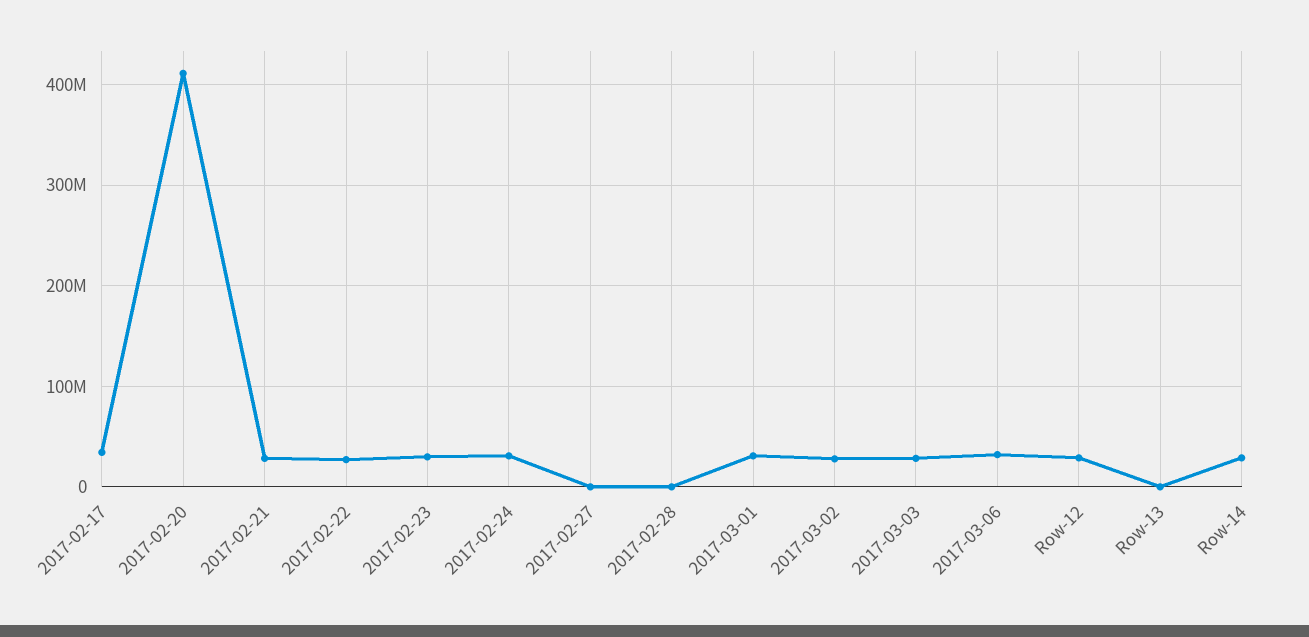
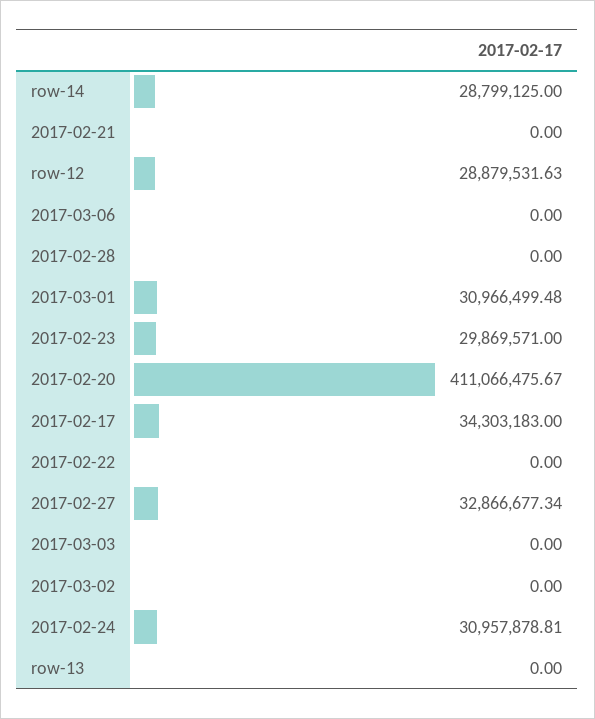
2017-02-21: 30000000 -> 0
2017-02-22: 30000000 -> 0
2017-02-27: 0 -> 32866677.34
2017-03-02: 30000000 -> 0
2017-03-03: 30000000 -> 0
2017-03-06: 30000000 -> 0

